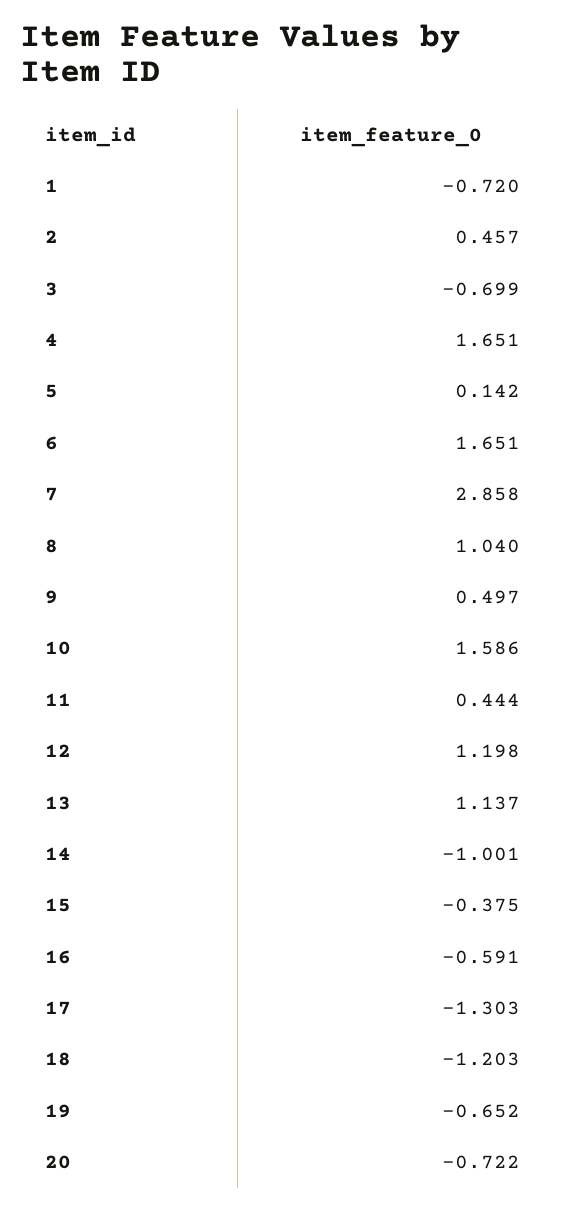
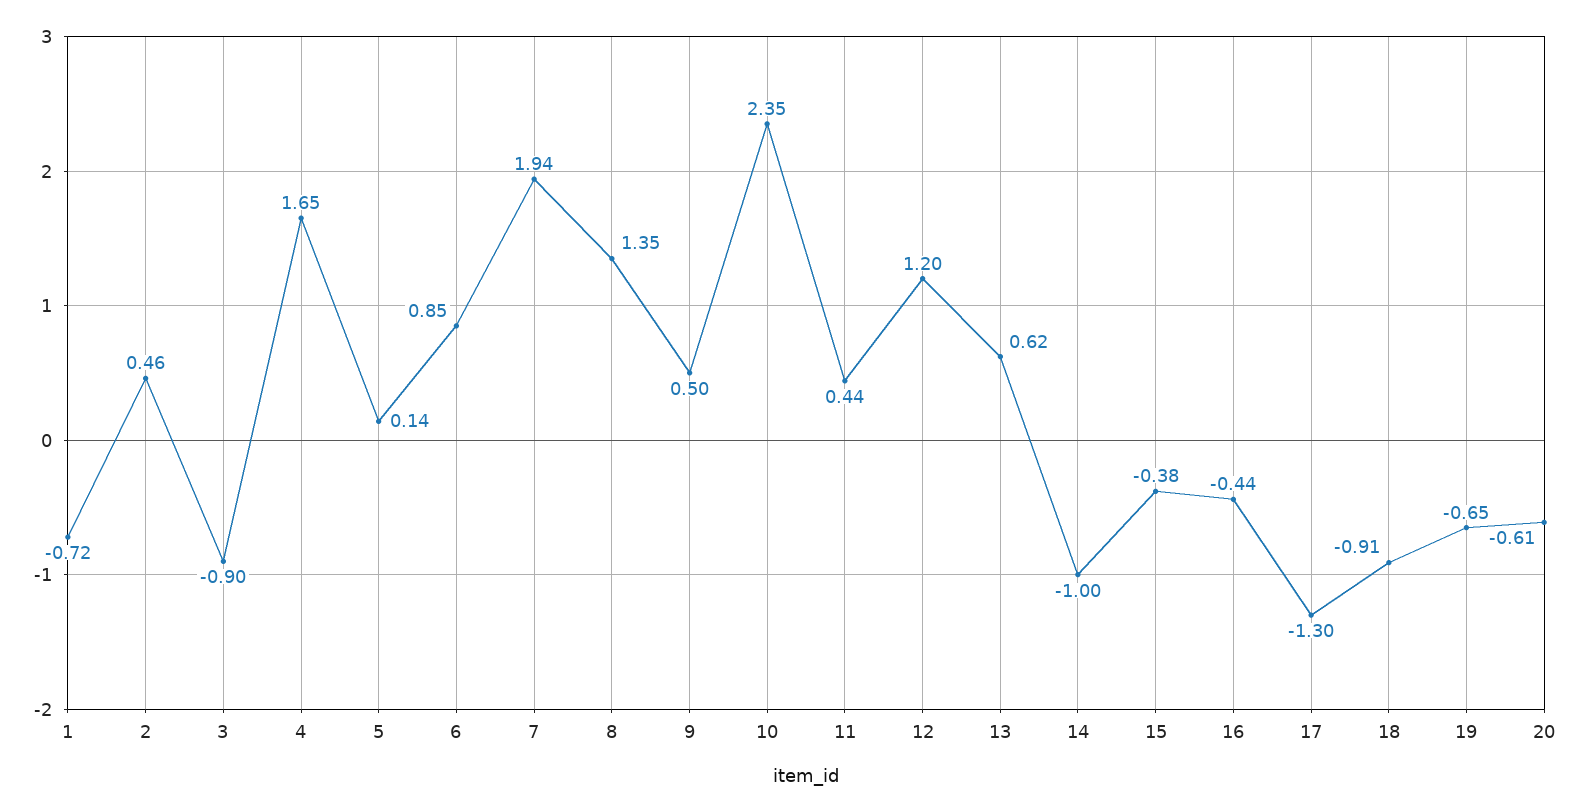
3: -0.699 -> -0.9
6: 1.651 -> 0.85
7: 2.858 -> 1.94
8: 1.04 -> 1.35
10: 1.586 -> 2.35
13: 1.137 -> 0.62
16: -0.591 -> -0.44
18: -1.203 -> -0.91
20: -0.722 -> -0.61

